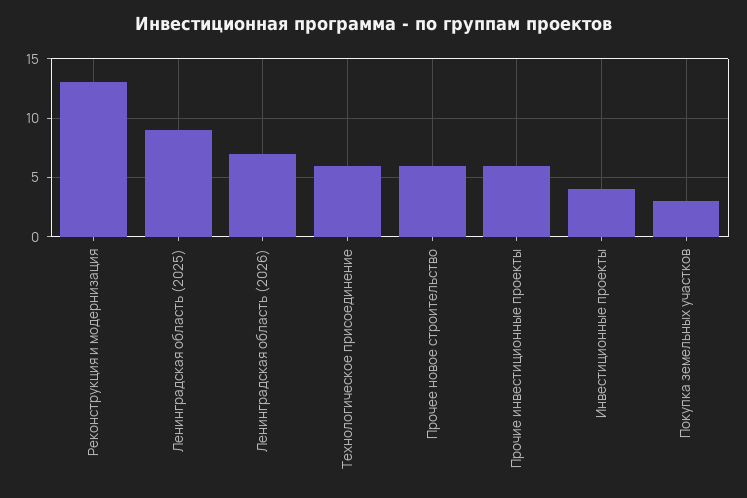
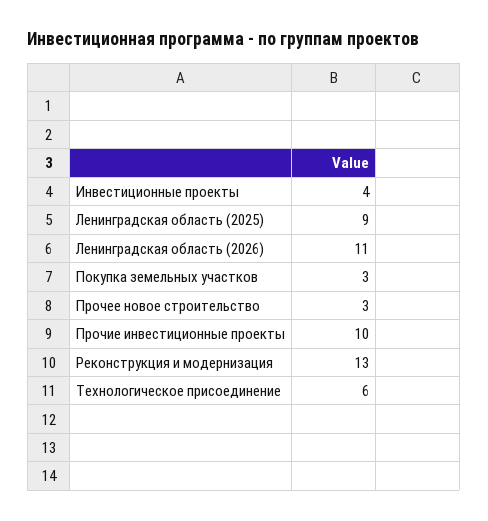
Ленинградская область (2026): 7 -> 11
Прочее новое строительство: 6 -> 3
Прочие инвестиционные проекты: 6 -> 10

